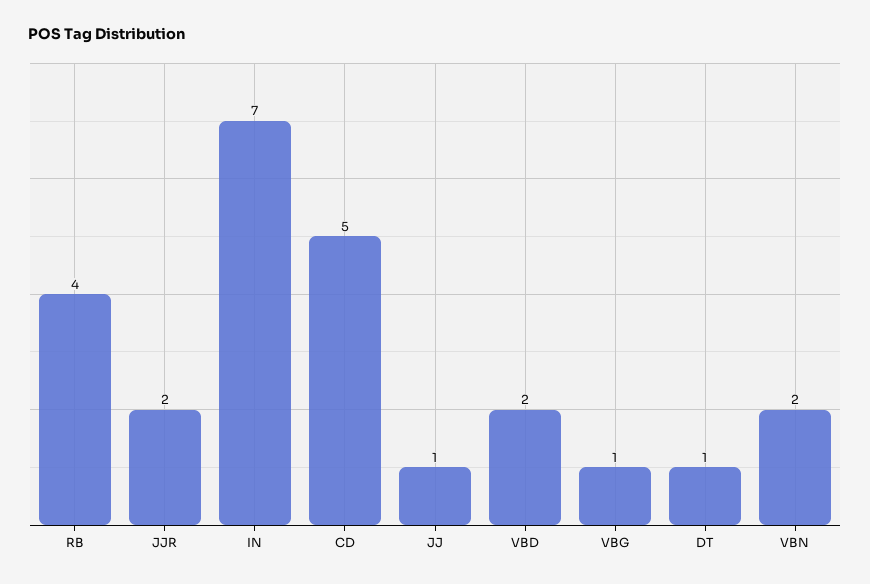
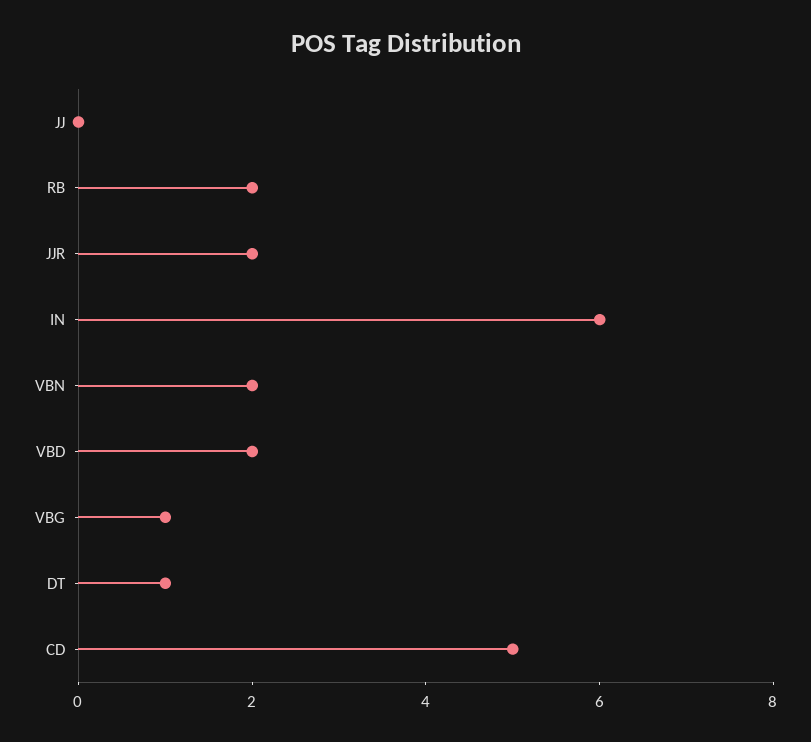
RB: 4 -> 2
IN: 7 -> 6
JJ: 1 -> 0

